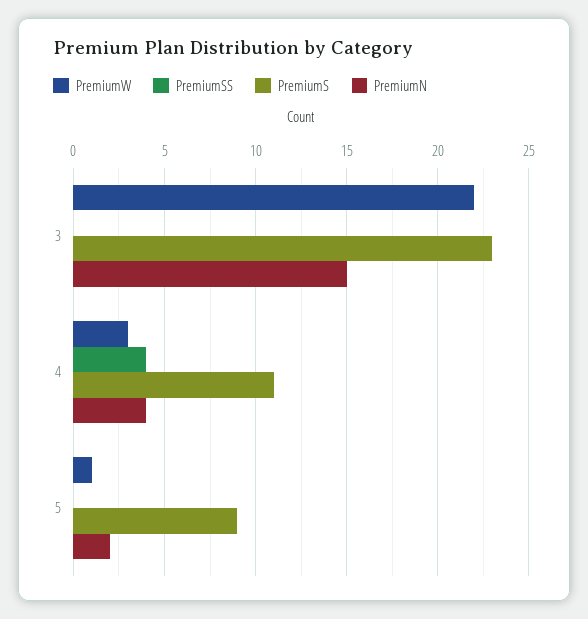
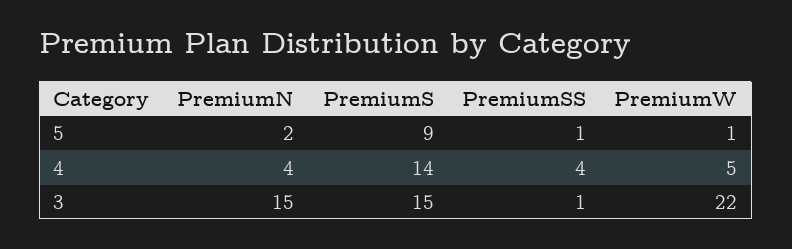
PremiumSS, 3: 0 -> 1
PremiumS, 3: 23 -> 15
PremiumW, 4: 3 -> 5
PremiumS, 4: 11 -> 14
PremiumSS, 5: 0 -> 1

